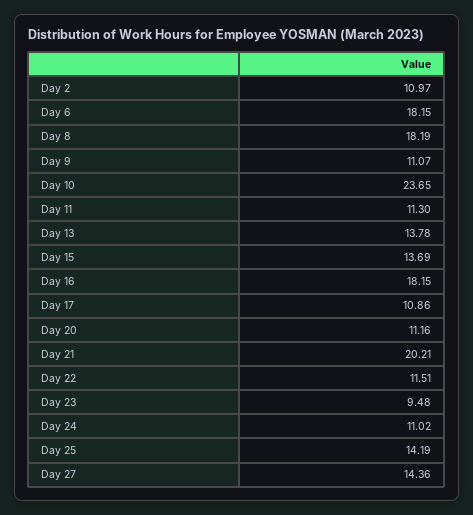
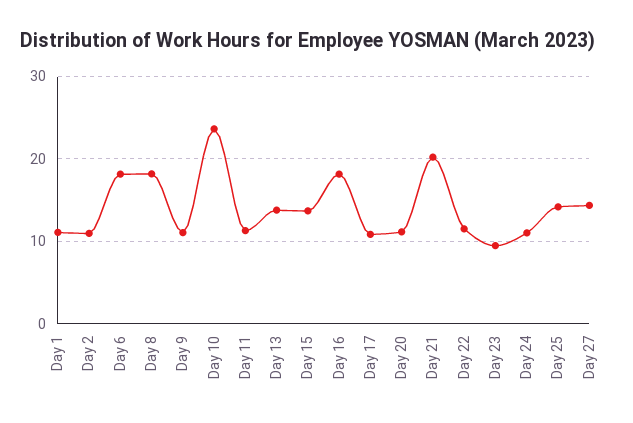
Day 1: none -> 11

